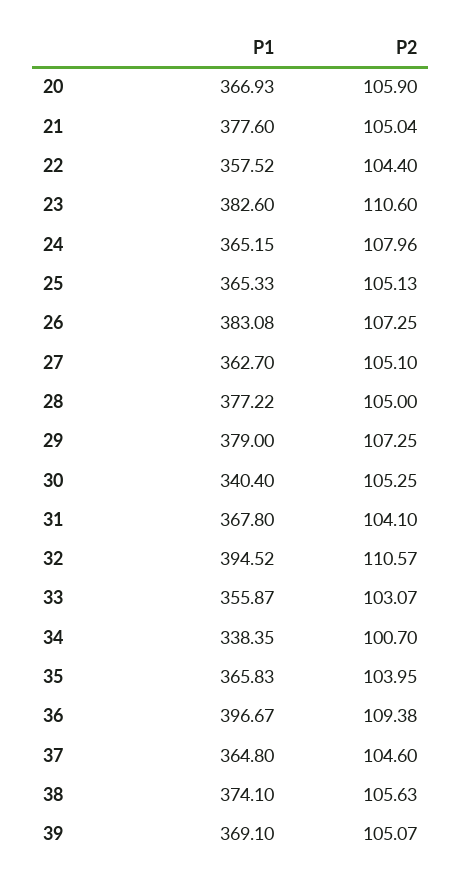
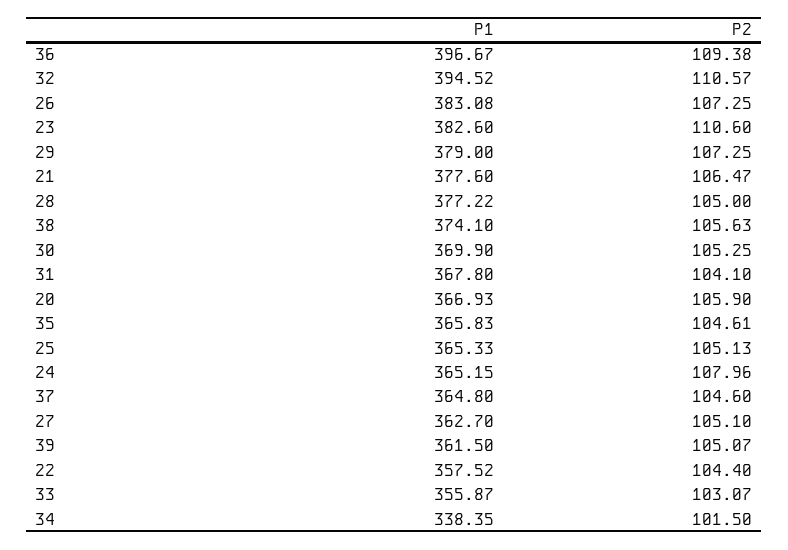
P2, 21: 105.04 -> 106.47
P1, 30: 340.4 -> 369.9
P2, 34: 100.7 -> 101.5
P2, 35: 103.95 -> 104.61
P1, 39: 369.1 -> 361.5

